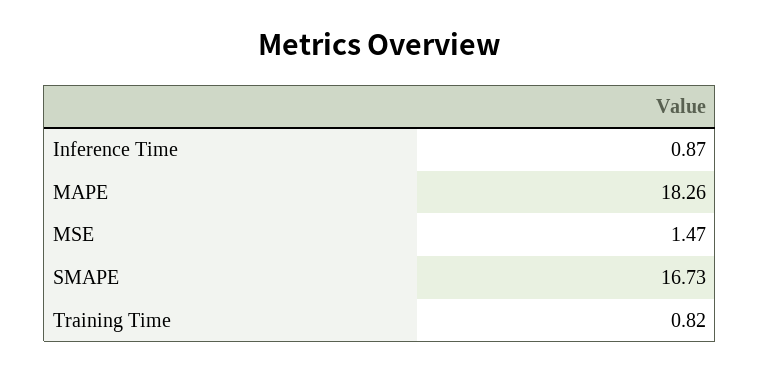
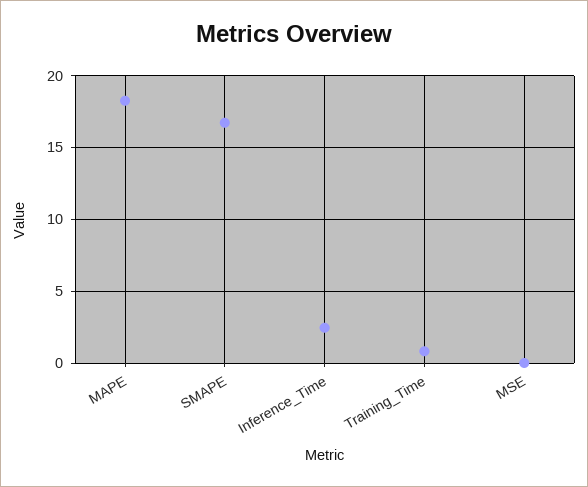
Inference Time: 0.87 -> 2.5
MSE: 1.47 -> 0

